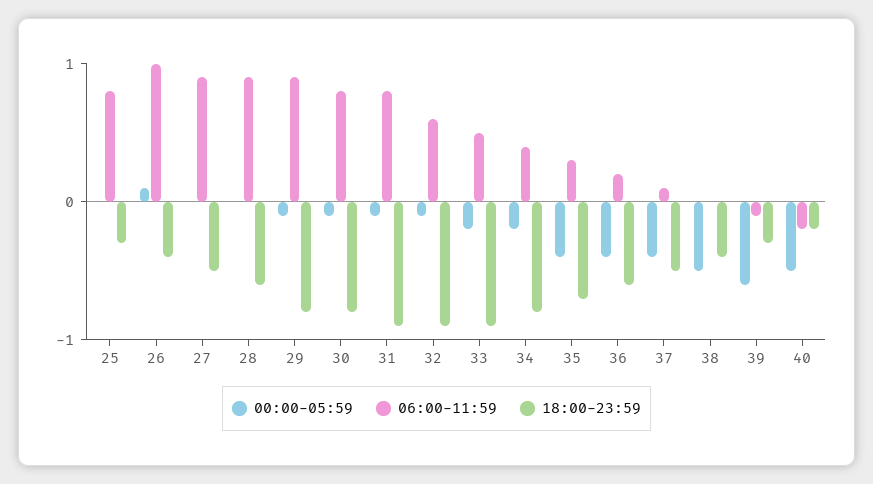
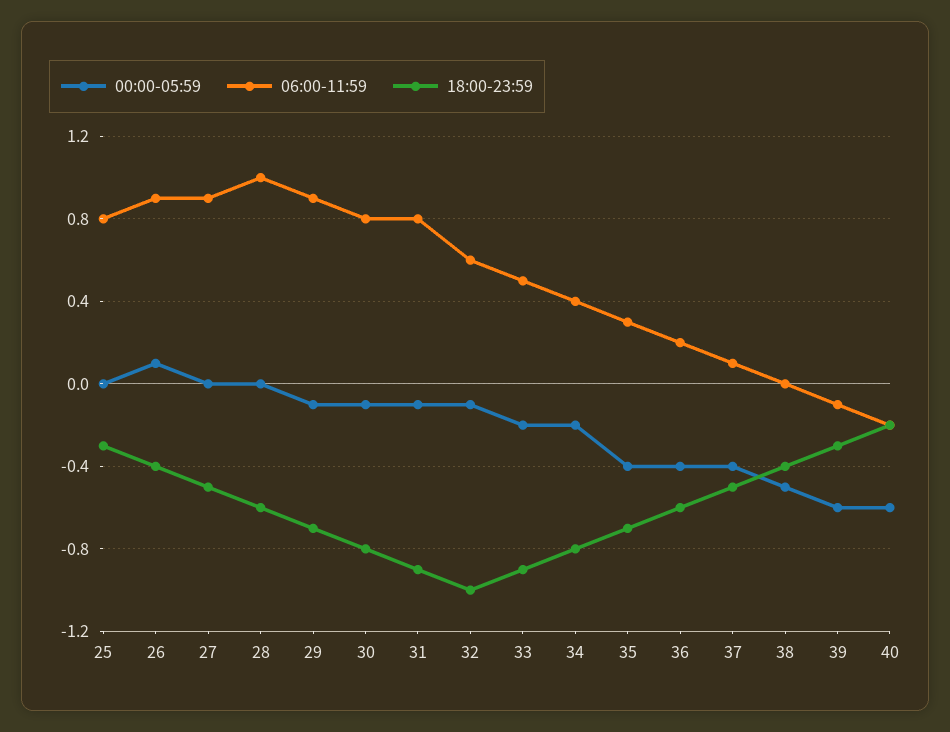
06:00-11:59, 26: 1 -> 0.9
06:00-11:59, 28: 0.9 -> 1
18:00-23:59, 29: -0.8 -> -0.7
18:00-23:59, 32: -0.9 -> -1
00:00-05:59, 40: -0.5 -> -0.6

